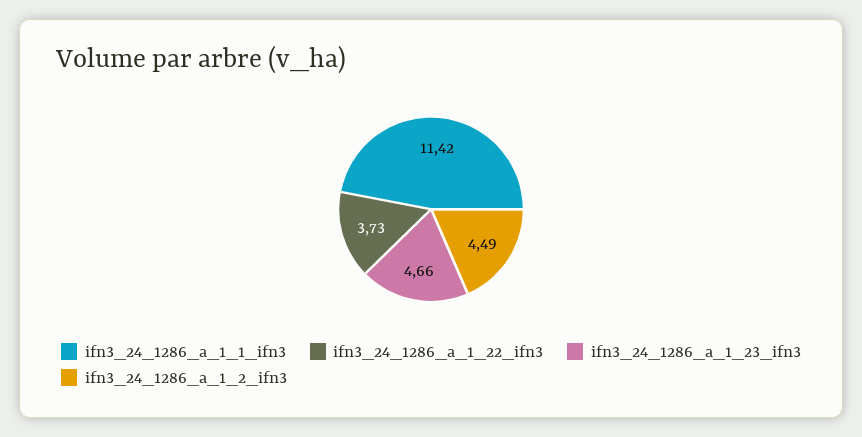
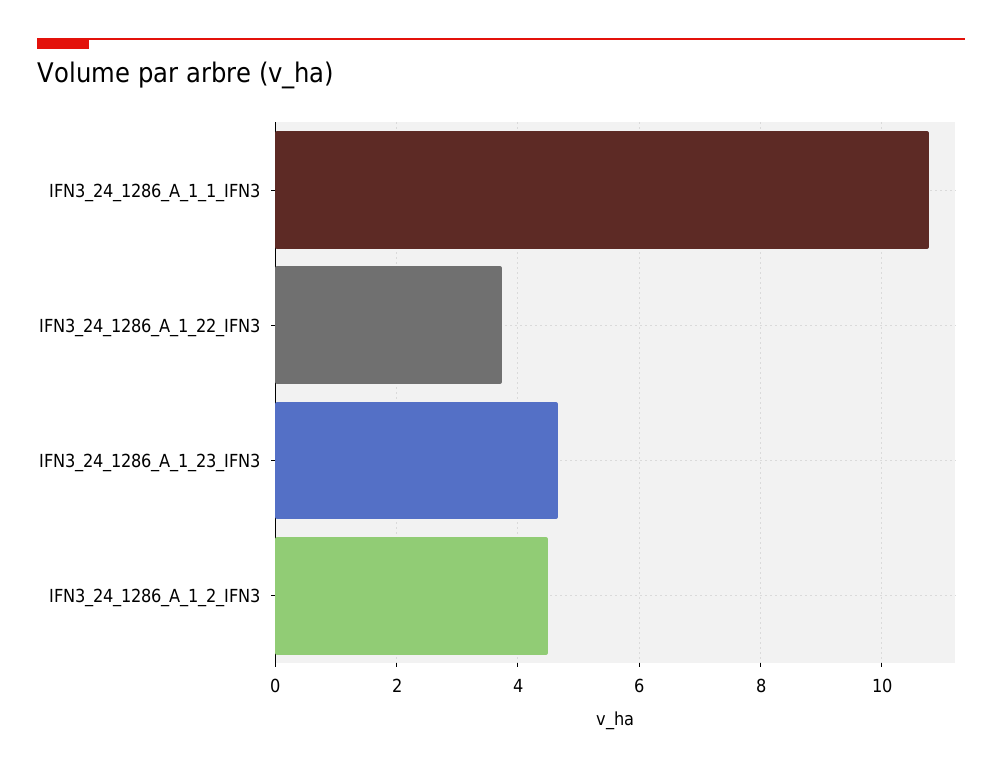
ifn3_24_1286_a_1_1_ifn3: 11.42 -> 10.8

